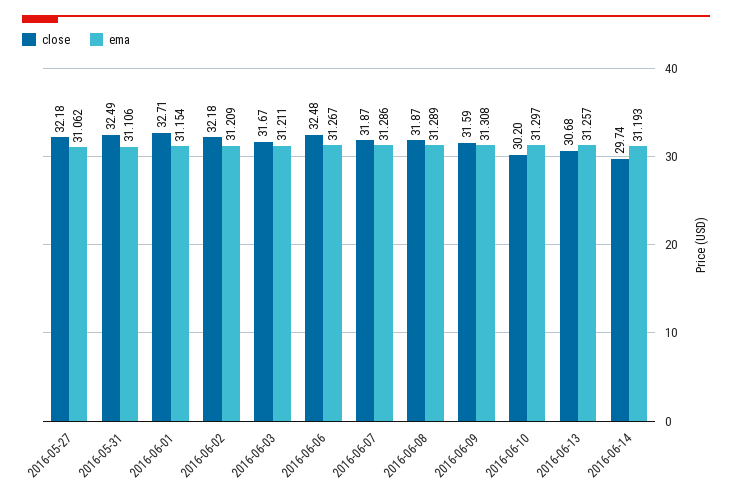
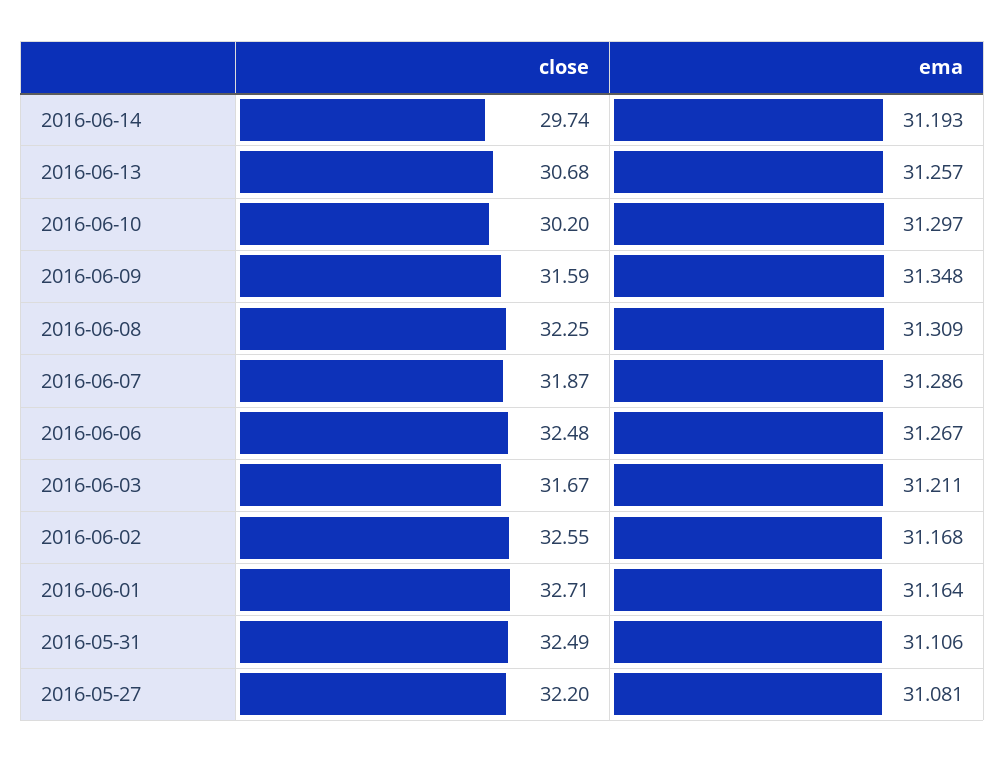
close, 2016-05-27: 32.18 -> 32.2
ema, 2016-05-27: 31.062 -> 31.081
ema, 2016-06-01: 31.154 -> 31.164
close, 2016-06-02: 32.18 -> 32.55
ema, 2016-06-02: 31.209 -> 31.168
close, 2016-06-08: 31.87 -> 32.25
ema, 2016-06-08: 31.289 -> 31.309
ema, 2016-06-09: 31.308 -> 31.348

